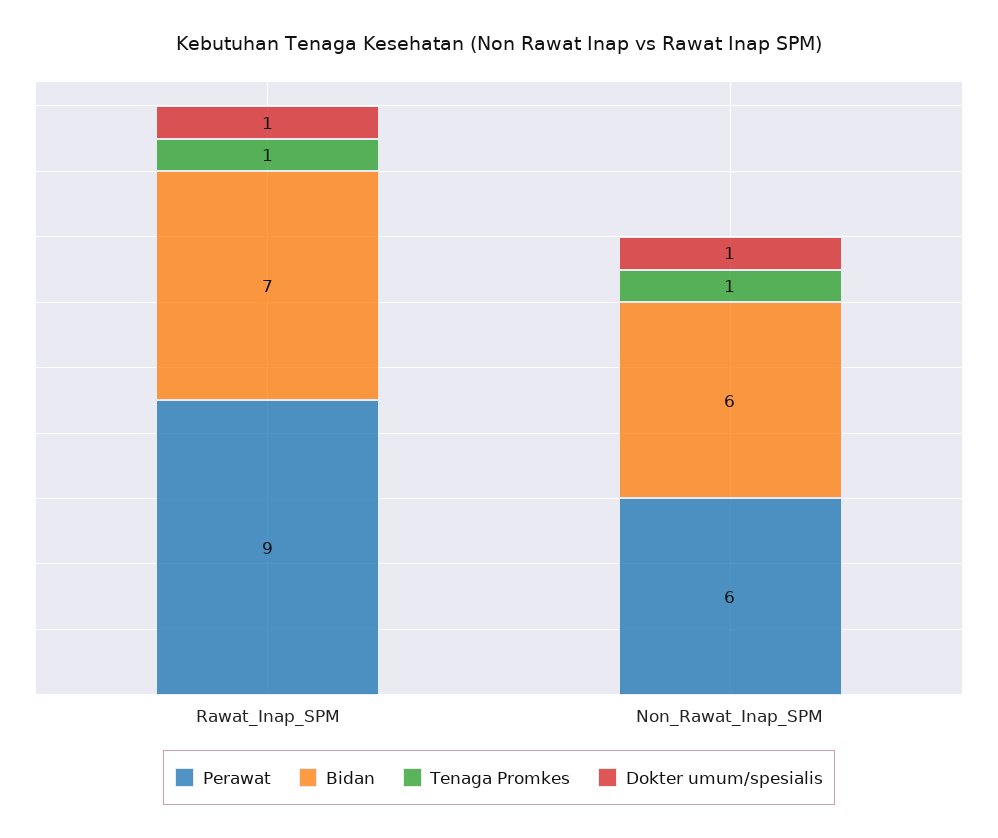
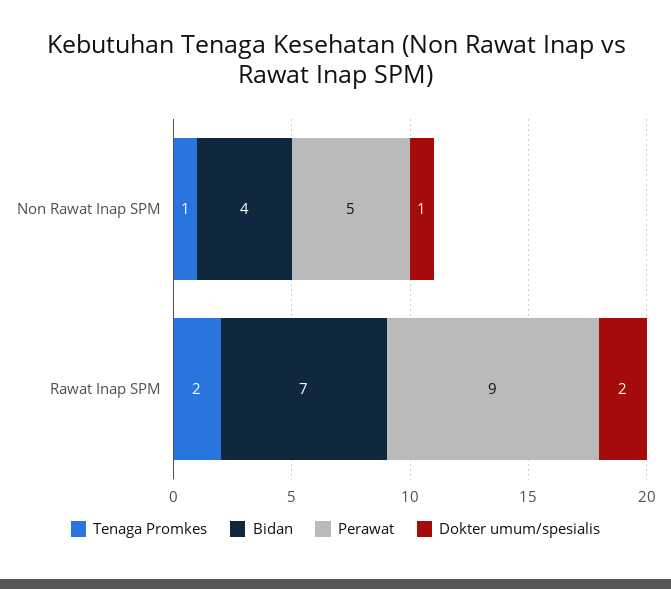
Tenaga Promkes, Rawat_Inap_SPM: 1 -> 2
Dokter umum/spesialis, Rawat_Inap_SPM: 1 -> 2
Perawat, Non_Rawat_Inap_SPM: 6 -> 5
Bidan, Non_Rawat_Inap_SPM: 6 -> 4

